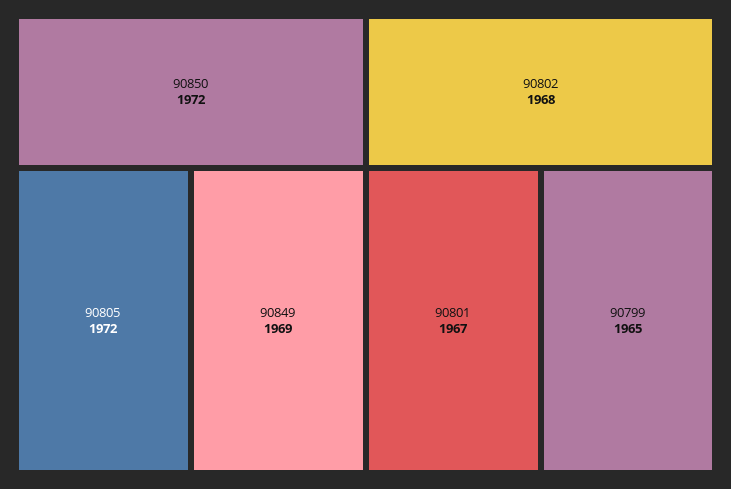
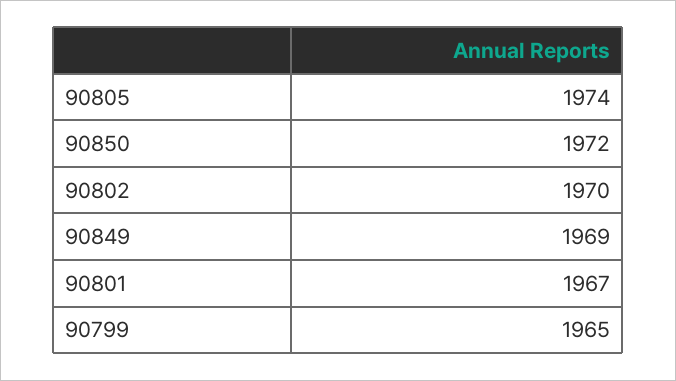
90805: 1972 -> 1974
90802: 1968 -> 1970

